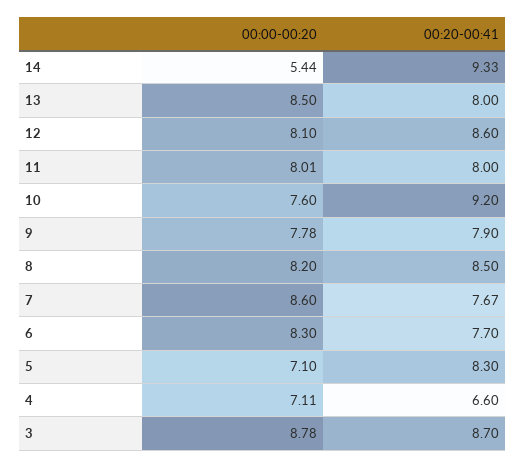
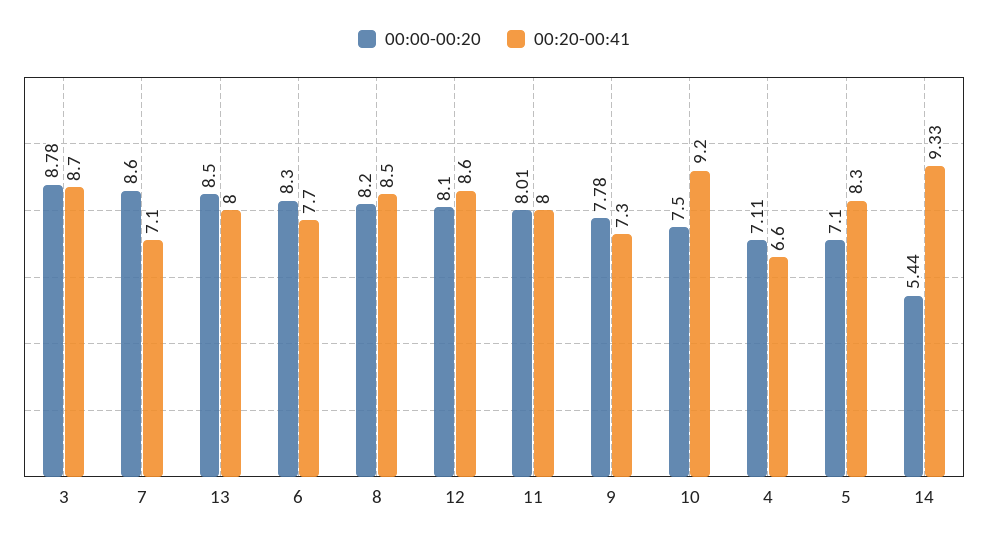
00:00-00:20, 10: 7.6 -> 7.5
00:20-00:41, 9: 7.9 -> 7.3
00:20-00:41, 7: 7.67 -> 7.1

